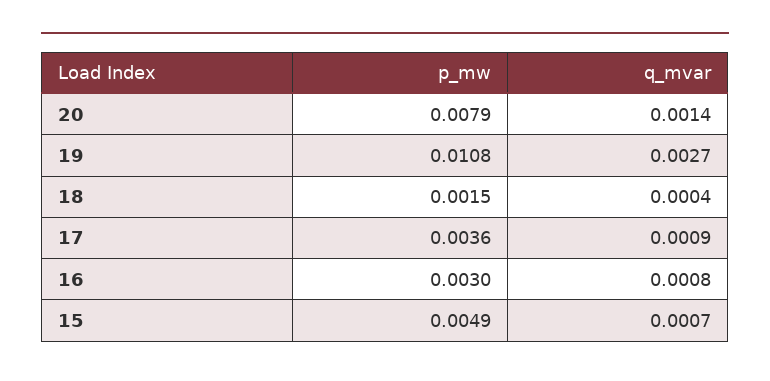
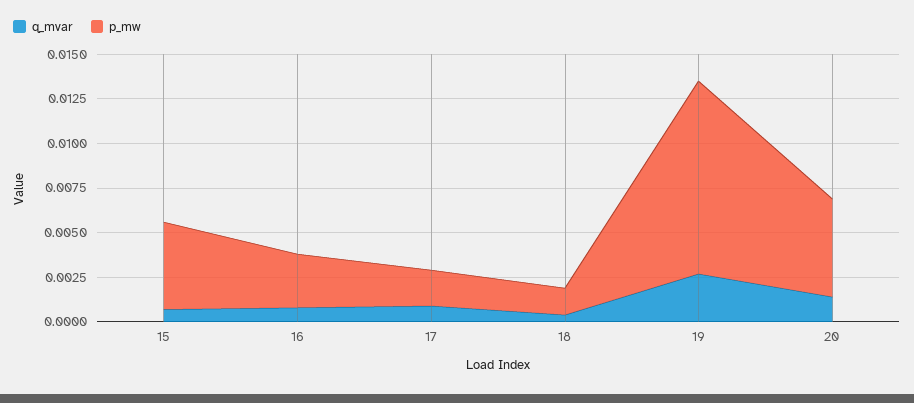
p_mw, 20: 0.0079 -> 0.0055
p_mw, 17: 0.0036 -> 0.002

